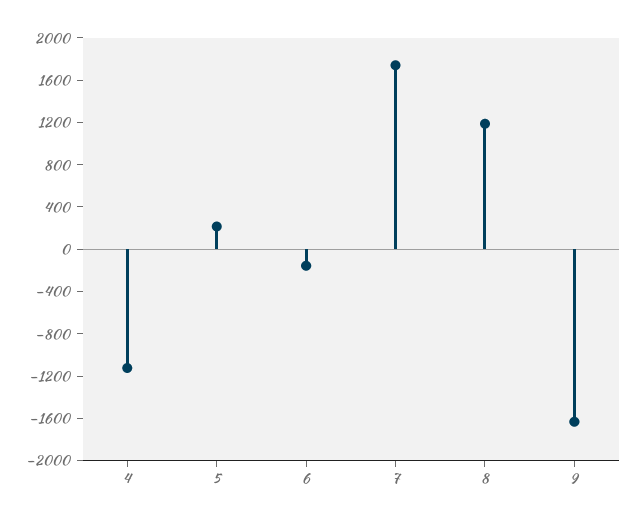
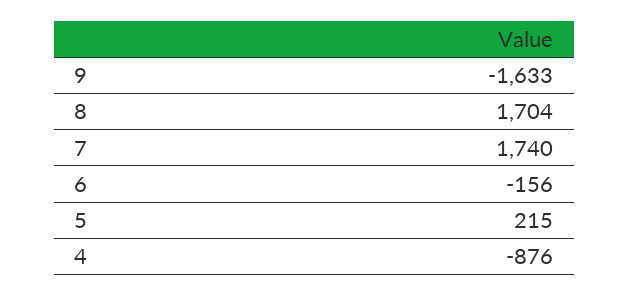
4: -1100 -> -876
8: 1200 -> 1704

